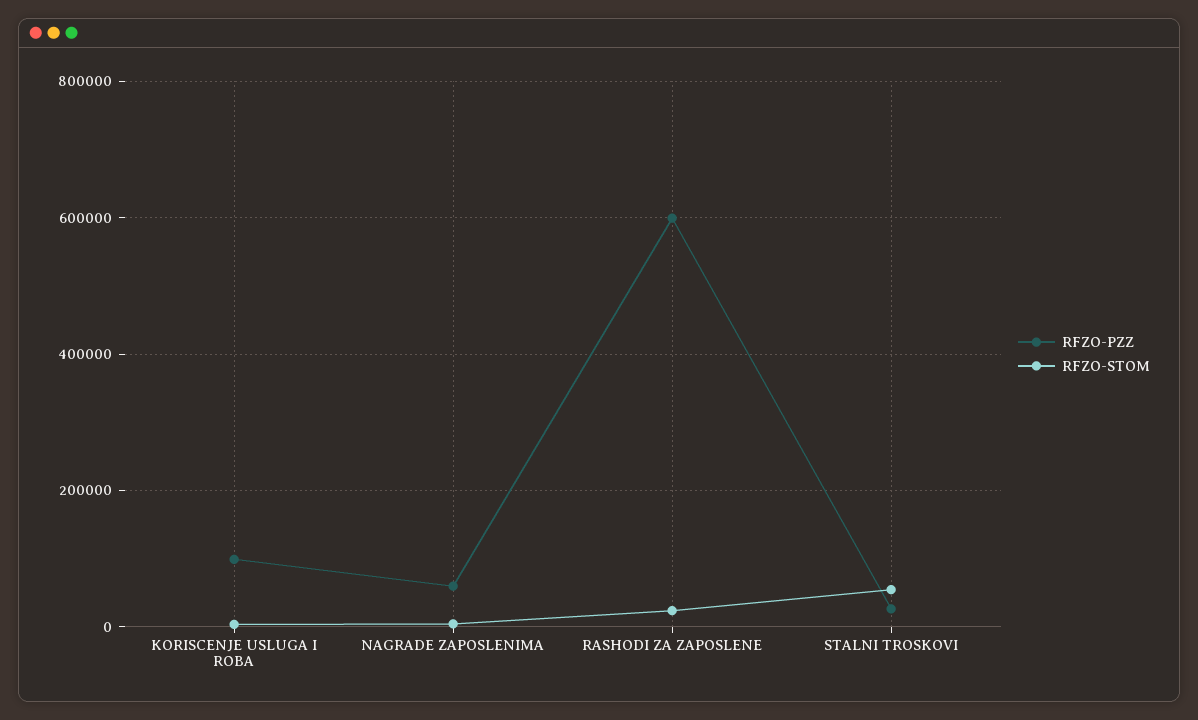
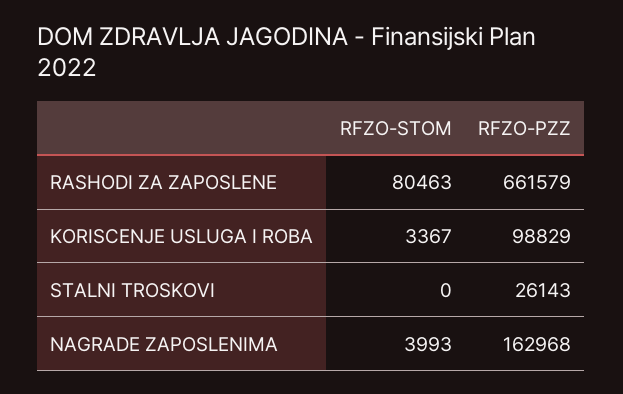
RFZO-PZZ, NAGRADE ZAPOSLENIMA: 60000 -> 162968
RFZO-PZZ, RASHODI ZA ZAPOSLENE: 600000 -> 661579
RFZO-STOM, RASHODI ZA ZAPOSLENE: 20000 -> 80463
RFZO-STOM, STALNI TROSKOVI: 60000 -> 0

